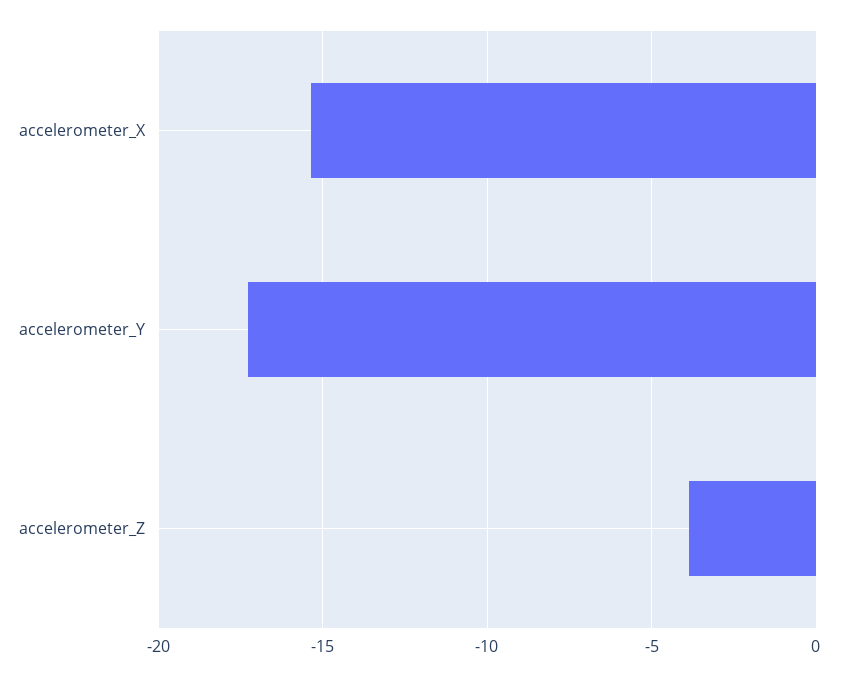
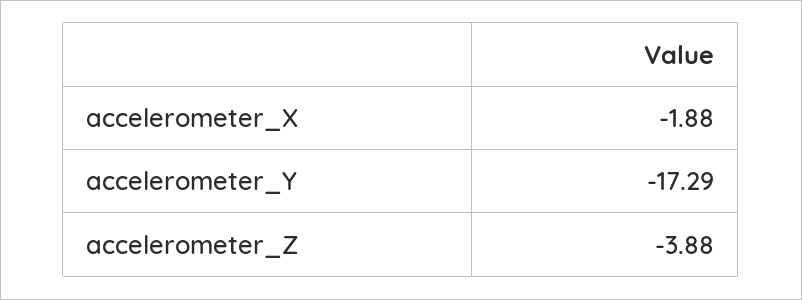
accelerometer_X: -15.5 -> -1.88

